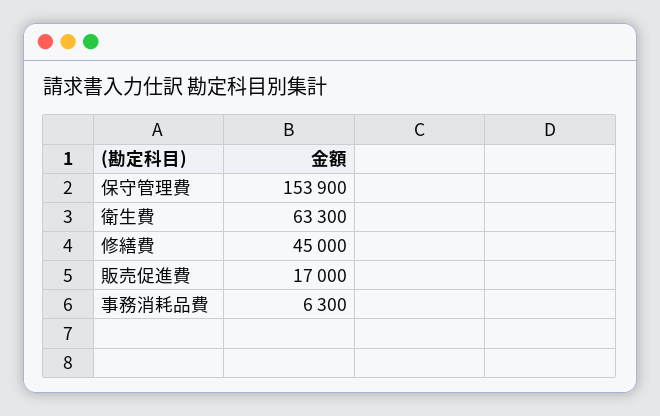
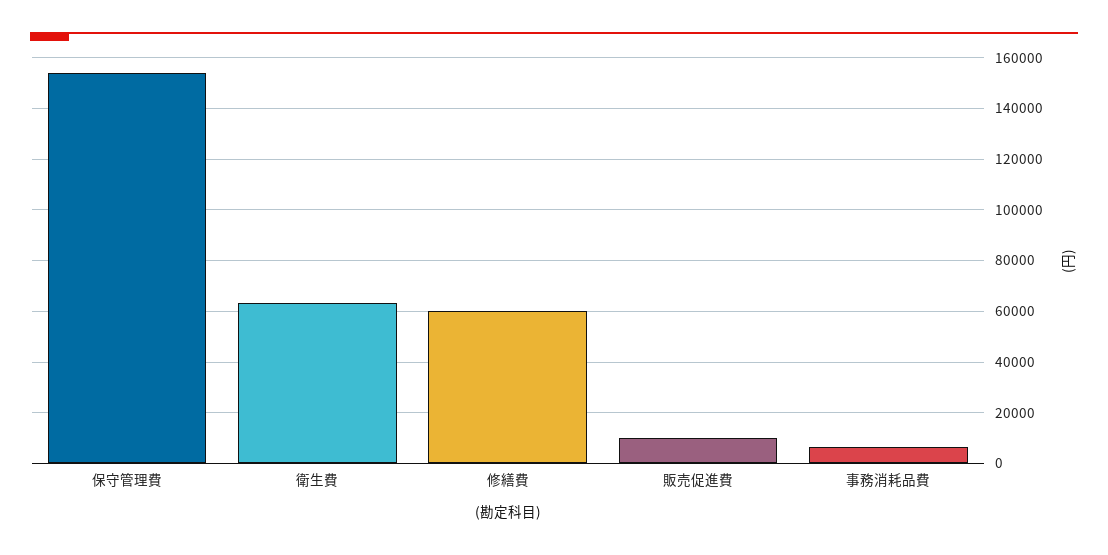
修繕費: 45000 -> 60000
販売促進費: 17000 -> 10000

